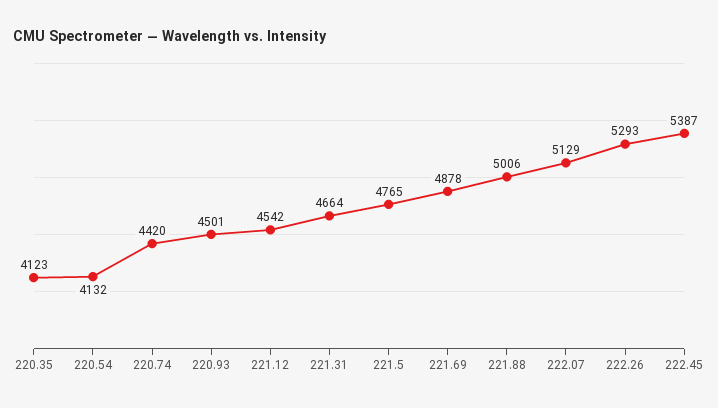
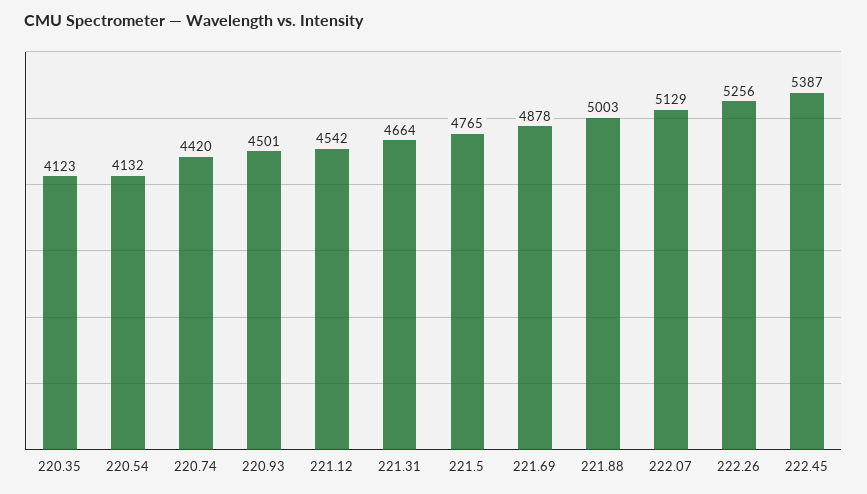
221.88: 5006 -> 5003
222.26: 5293 -> 5256

